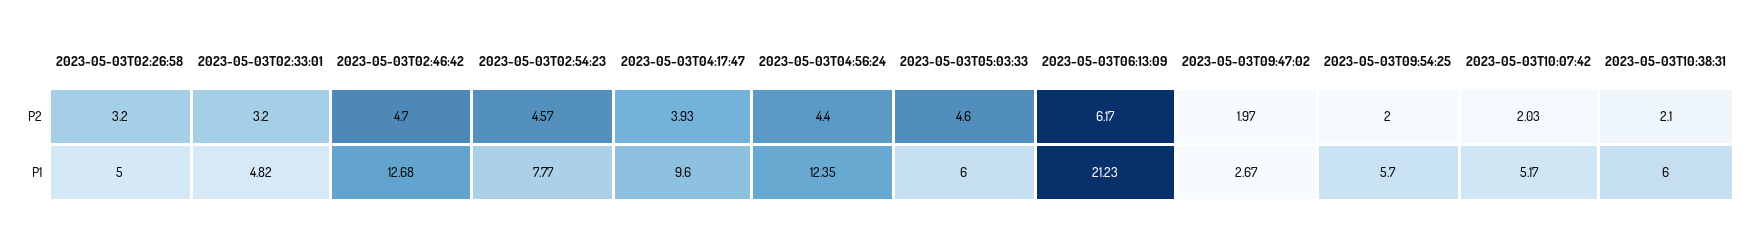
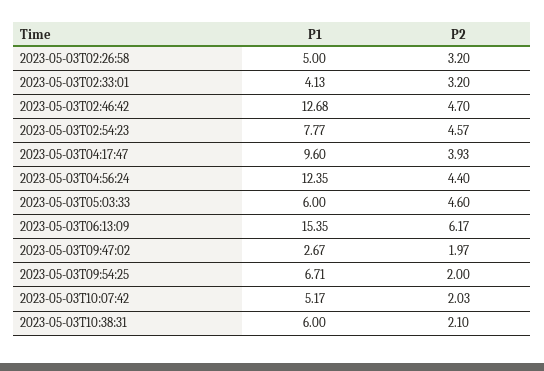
2023-05-03T02:33:01, P1: 4.82 -> 4.13
2023-05-03T06:13:09, P1: 21.23 -> 15.35
2023-05-03T09:54:25, P1: 5.7 -> 6.71

